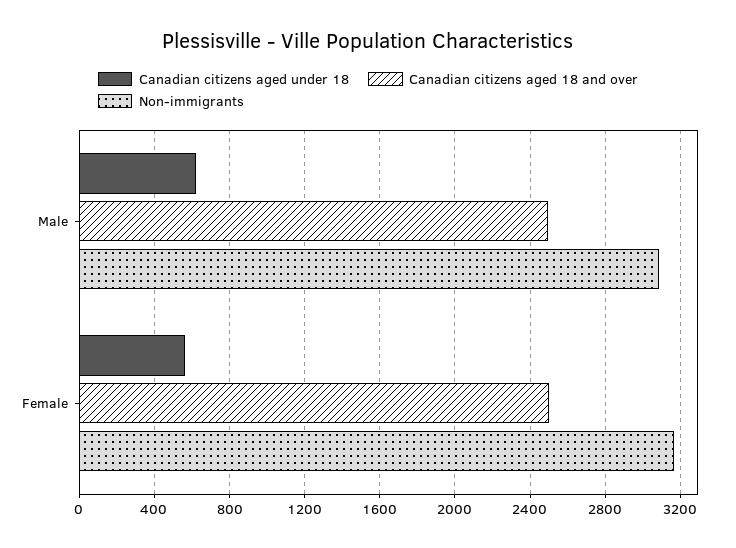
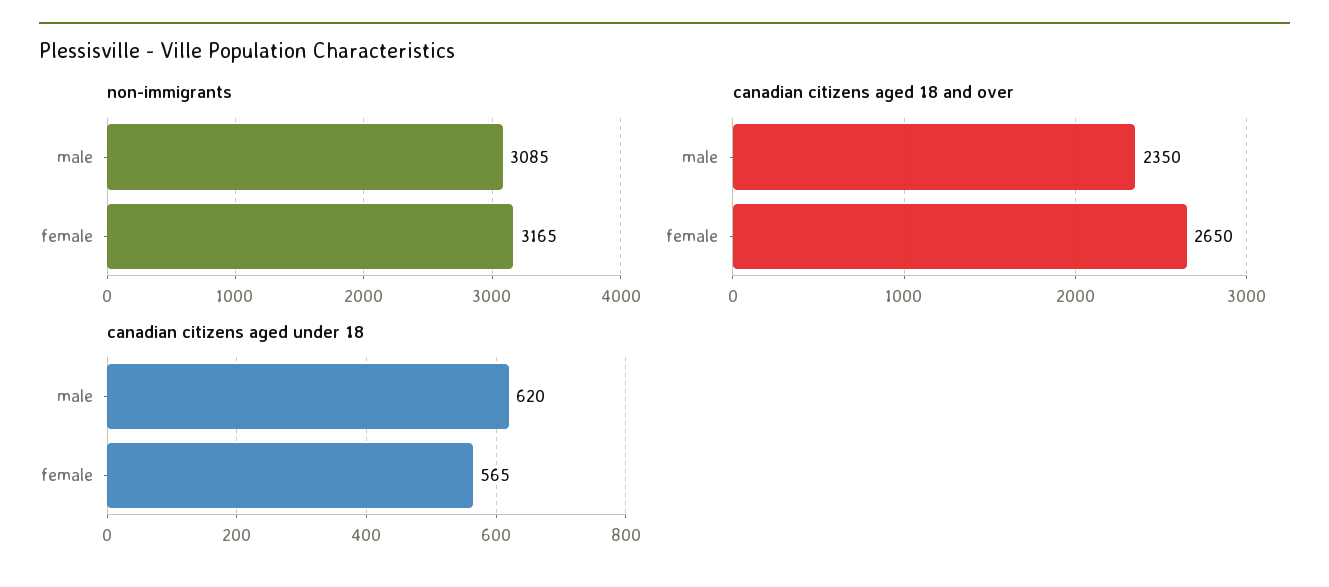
Canadian citizens aged 18 and over, Male: 2500 -> 2350
Canadian citizens aged 18 and over, Female: 2500 -> 2650

